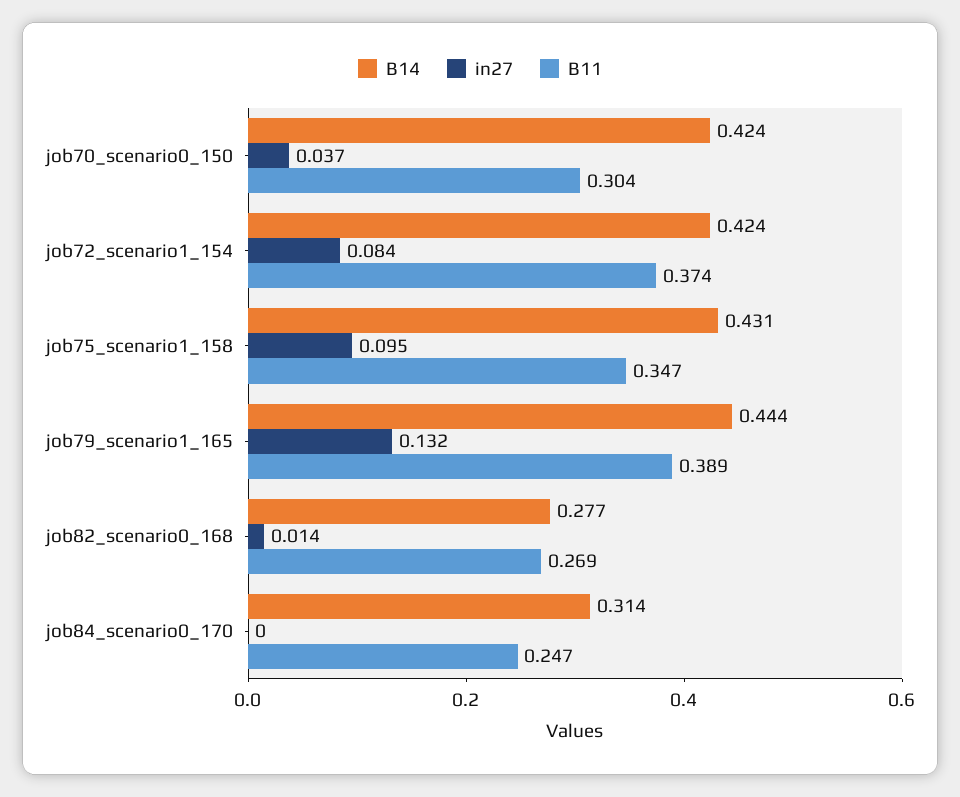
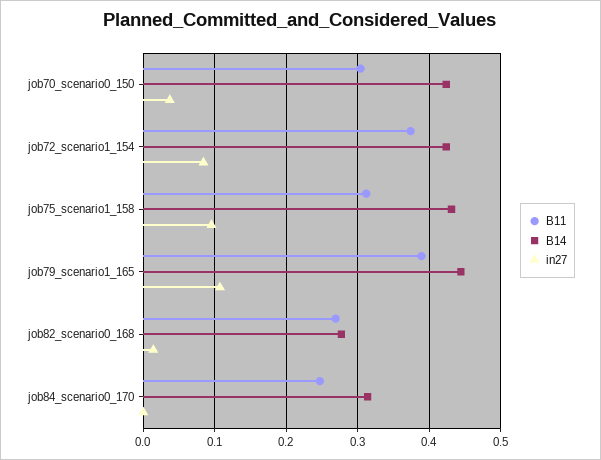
B11, job75_scenario1_158: 0.347 -> 0.31
in27, job79_scenario1_165: 0.132 -> 0.11

